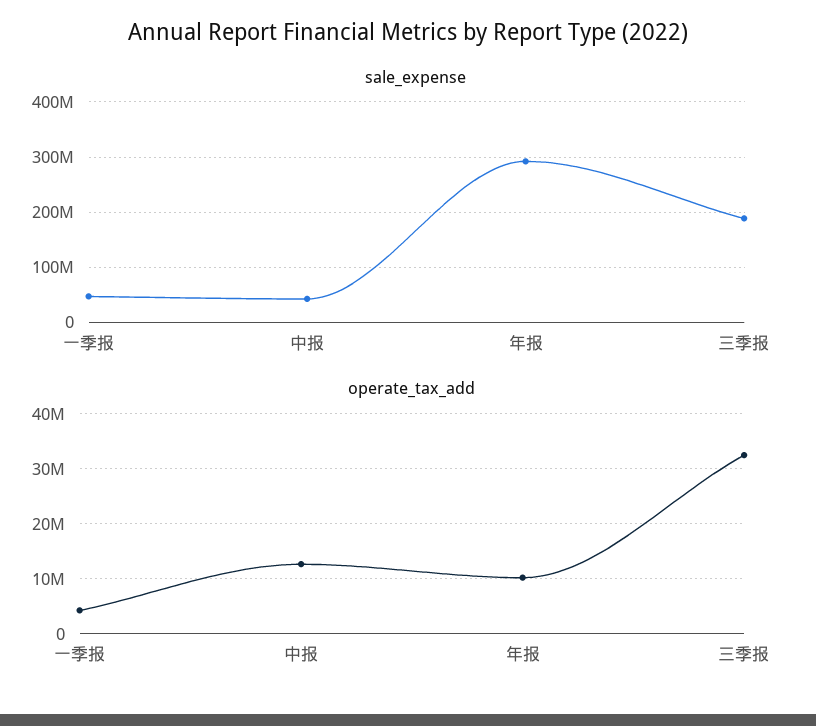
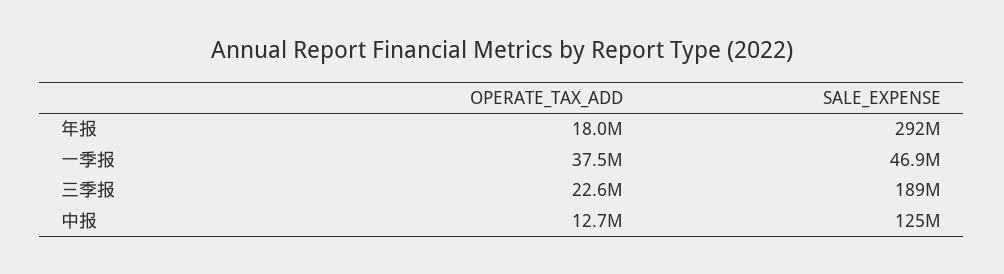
sale_expense, 中报: 40000000 -> 125000000
operate_tax_add, 一季报: 4000000 -> 37500000
operate_tax_add, 年报: 10000000 -> 18000000
operate_tax_add, 三季报: 32000000 -> 22600000

